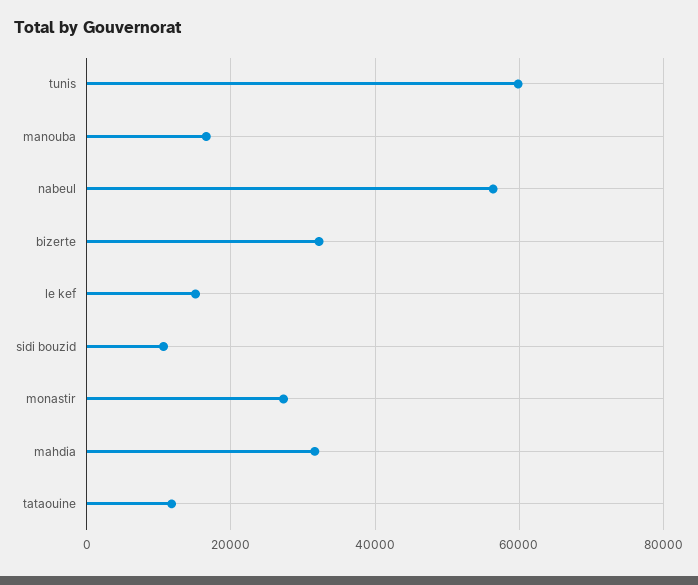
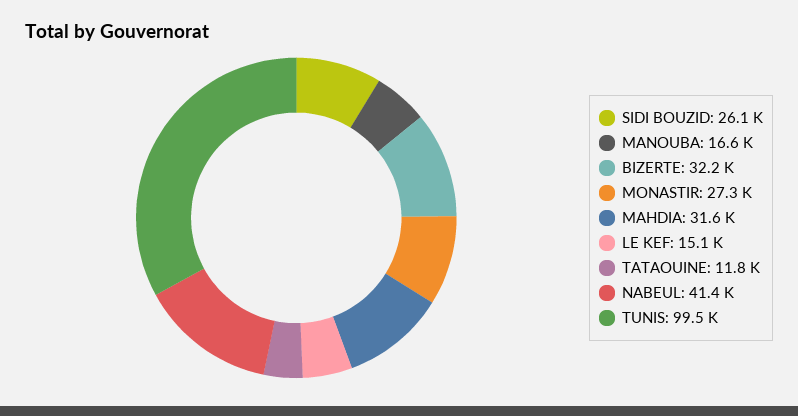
tunis: 60000 -> 99500
nabeul: 56000 -> 41400
sidi bouzid: 10000 -> 26100

